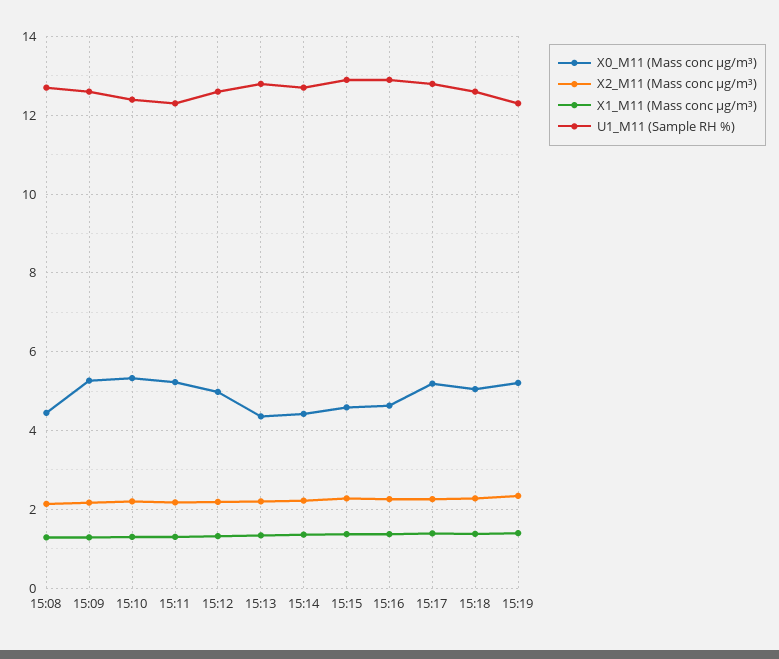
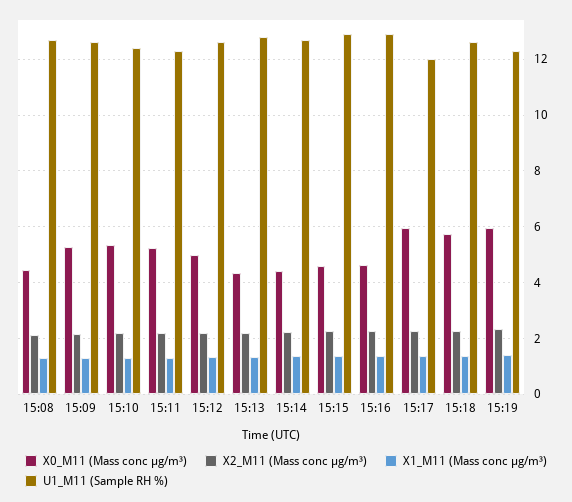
X0_M11 (Mass conc μg/m³), 15:17: 5.2 -> 6
U1_M11 (Sample RH %), 15:17: 12.8 -> 12
X0_M11 (Mass conc μg/m³), 15:18: 5 -> 5.75
X0_M11 (Mass conc μg/m³), 15:19: 5.2 -> 6

